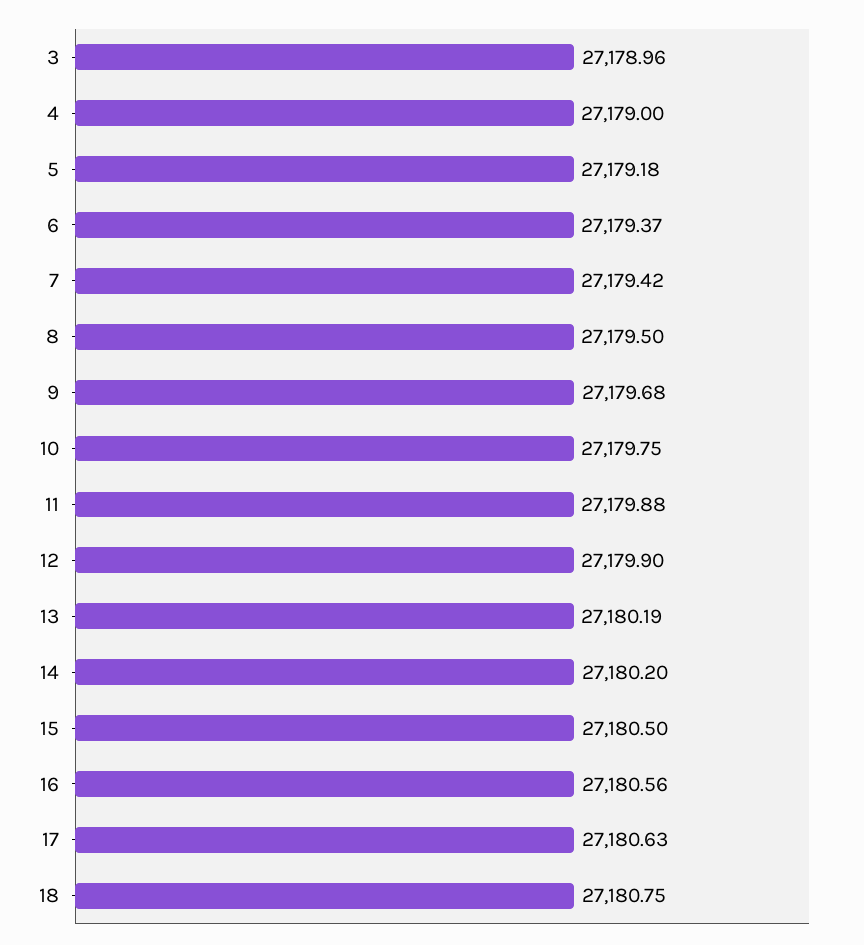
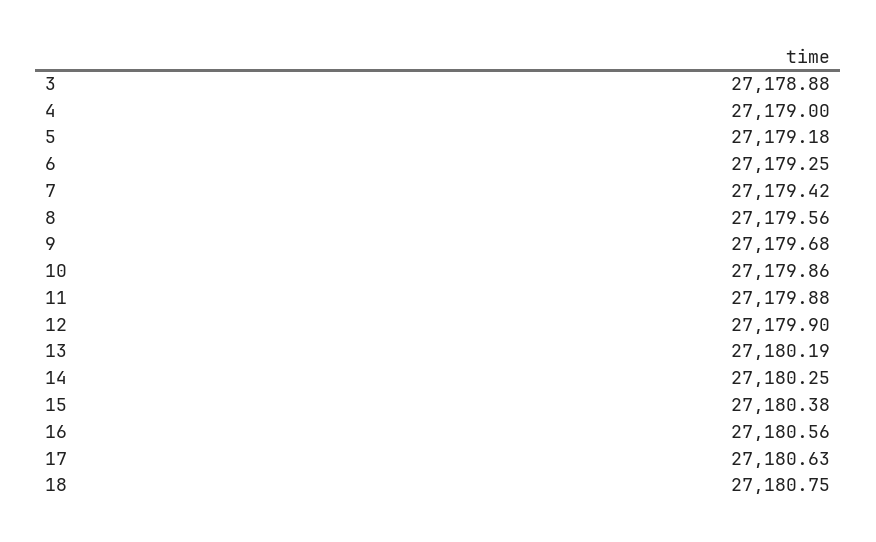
3: 27178.96 -> 27178.88
6: 27179.37 -> 27179.25
8: 27179.5 -> 27179.56
10: 27179.75 -> 27179.86
14: 27180.2 -> 27180.25
15: 27180.5 -> 27180.38

